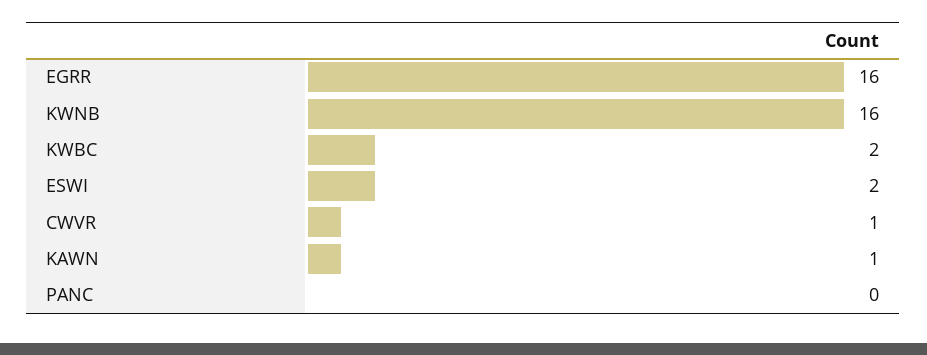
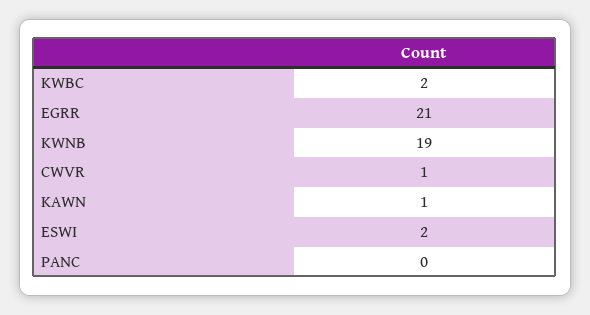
EGRR: 16 -> 21
KWNB: 16 -> 19

